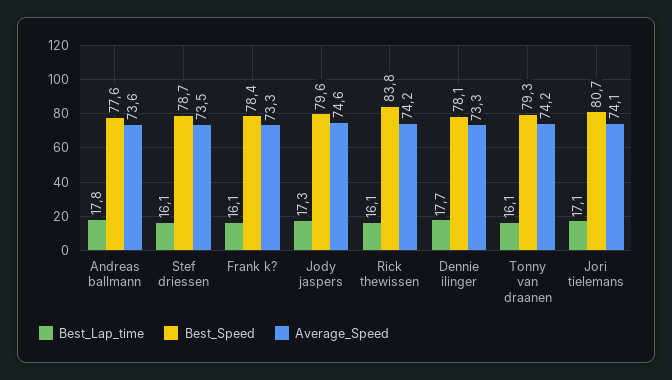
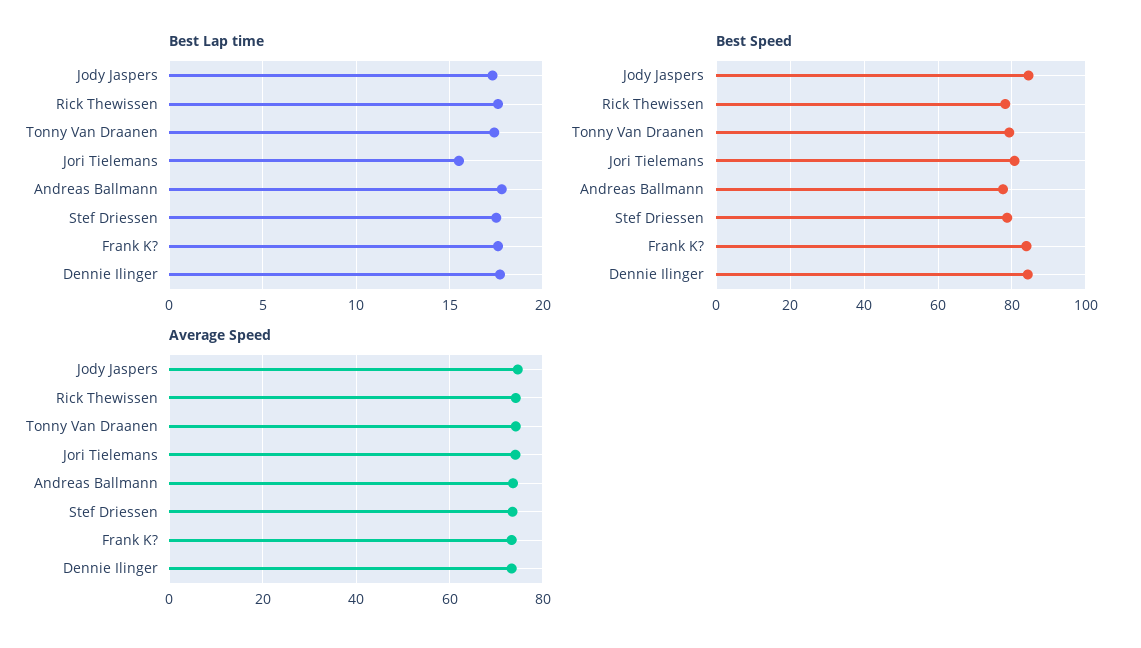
Best_Lap_time, Stef driessen: 16.1 -> 17.5
Best_Lap_time, Frank k?: 16.1 -> 17.5
Best_Speed, Frank k?: 78.4 -> 84
Best_Speed, Jody jaspers: 79.6 -> 84
Best_Lap_time, Rick thewissen: 16.1 -> 17.5
Best_Speed, Rick thewissen: 83.8 -> 78
Best_Speed, Dennie ilinger: 78.1 -> 84
Best_Lap_time, Tonny van draanen: 16.1 -> 17.5
Best_Lap_time, Jori tielemans: 17.1 -> 15.5

